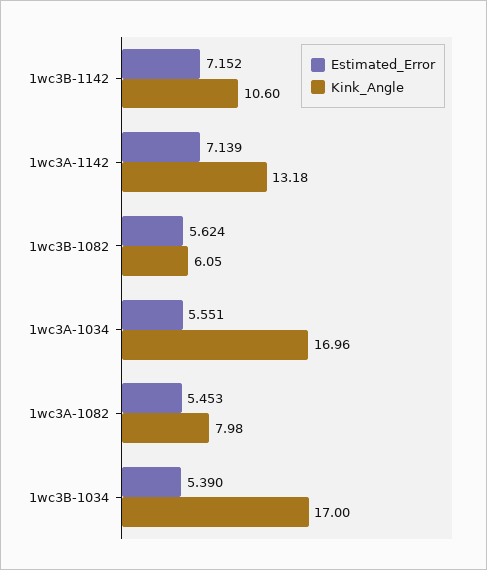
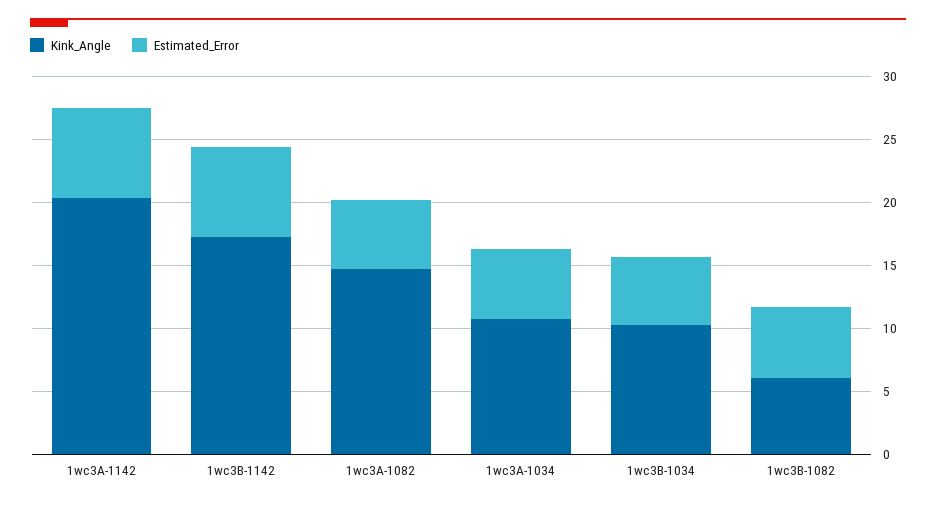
Kink_Angle, 1wc3B-1142: 10.6 -> 17
Kink_Angle, 1wc3A-1142: 13.18 -> 20
Kink_Angle, 1wc3A-1034: 16.96 -> 11
Kink_Angle, 1wc3A-1082: 7.98 -> 15
Kink_Angle, 1wc3B-1034: 17 -> 10

